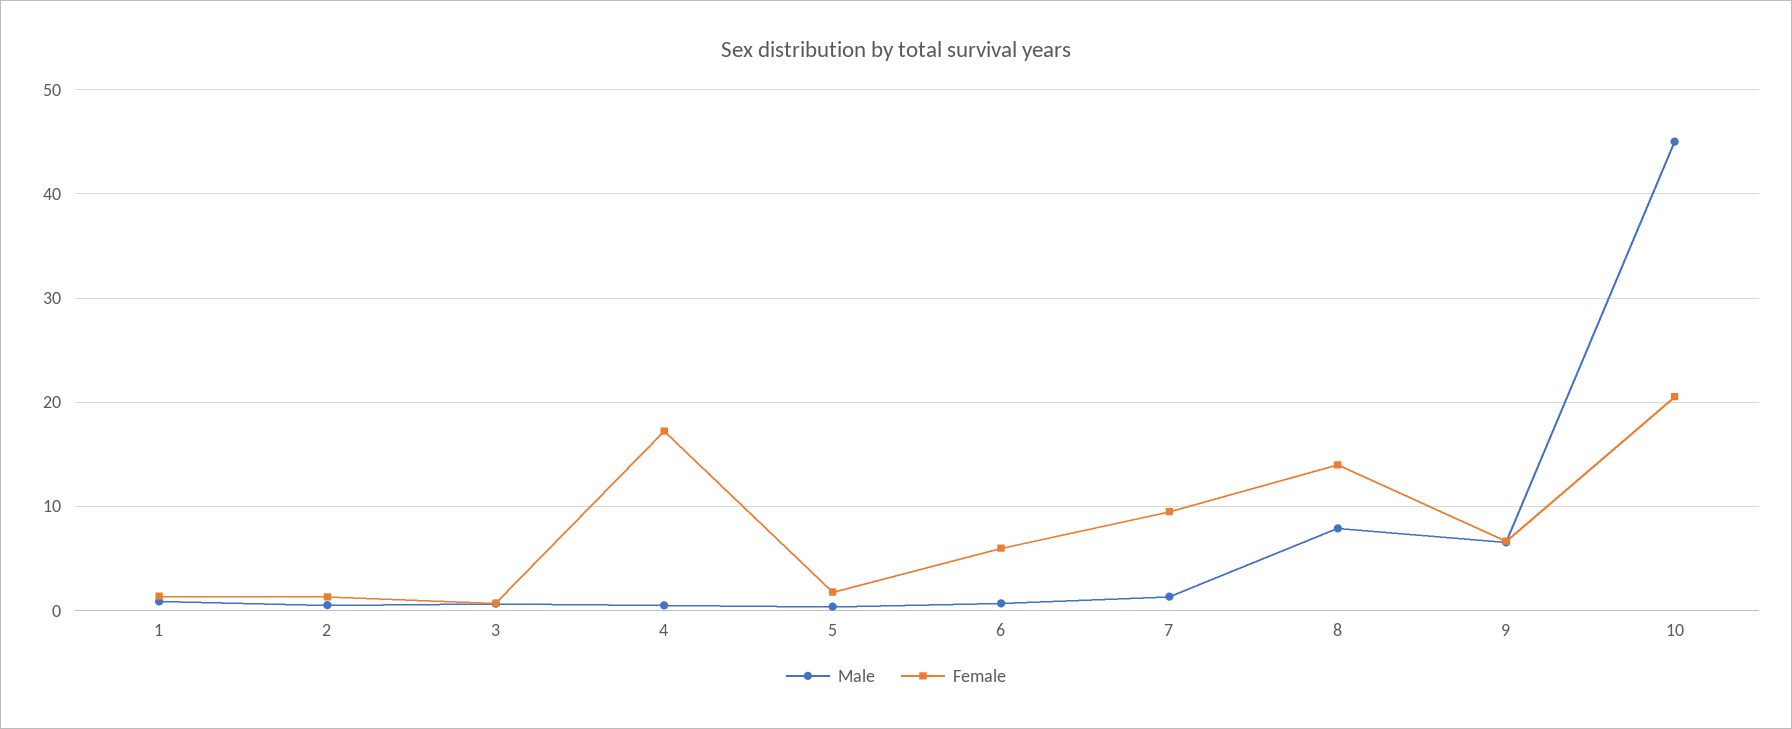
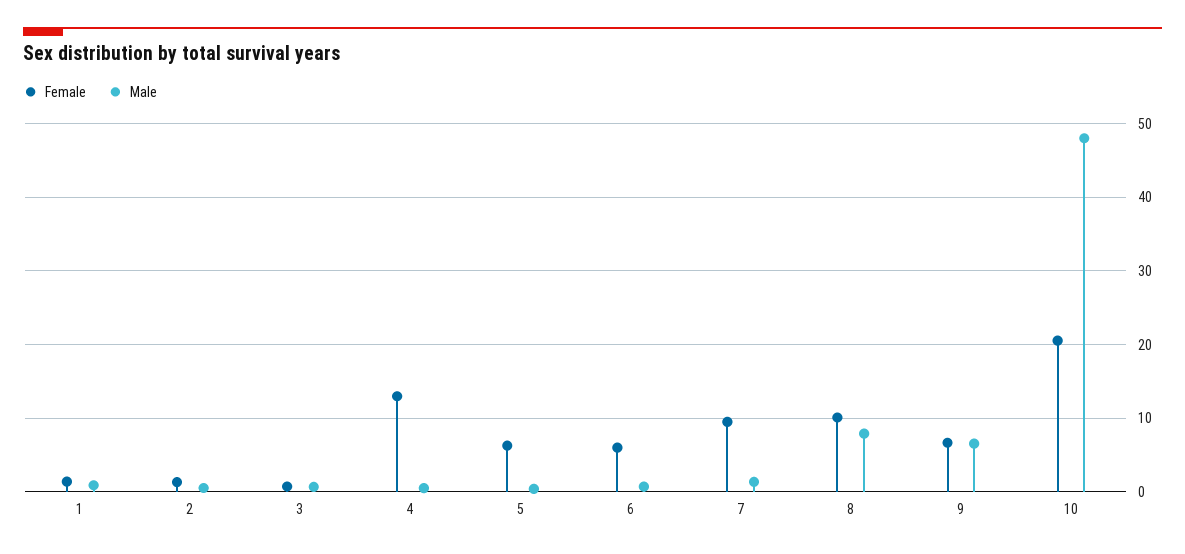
Female, 4: 17 -> 13
Female, 5: 2 -> 6
Female, 8: 14 -> 10
Male, 10: 45 -> 48

